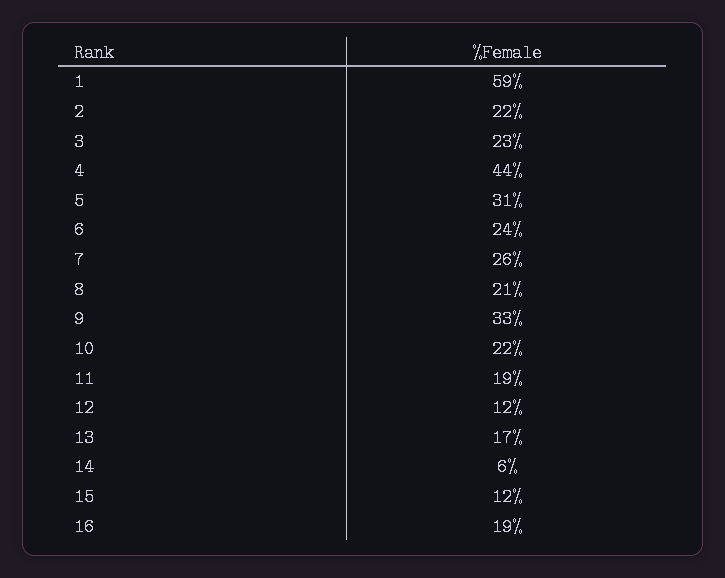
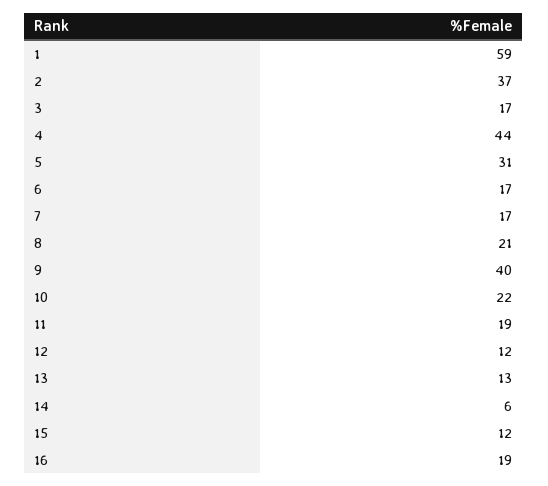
2: 22 -> 37
3: 23 -> 17
6: 24 -> 17
7: 26 -> 17
9: 33 -> 40
13: 17 -> 13

